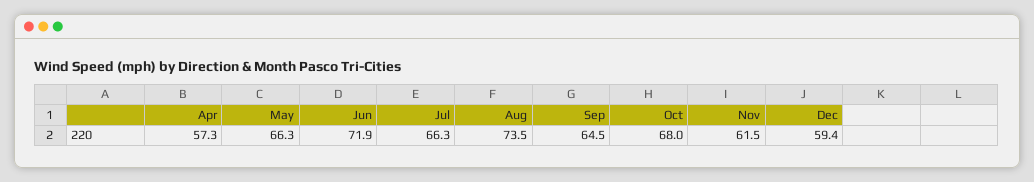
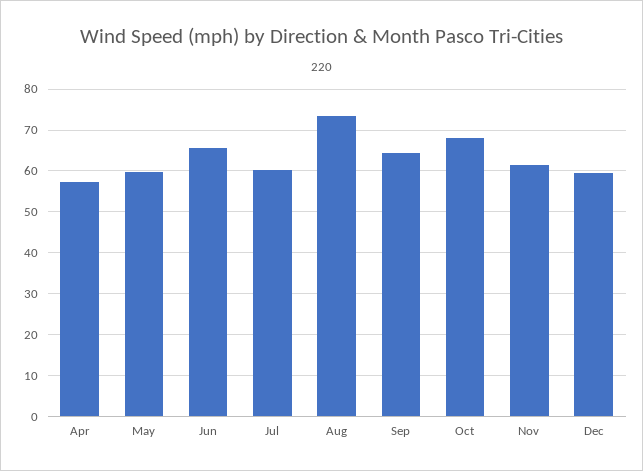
May: 66.3 -> 60
Jun: 71.9 -> 66
Jul: 66.3 -> 60

